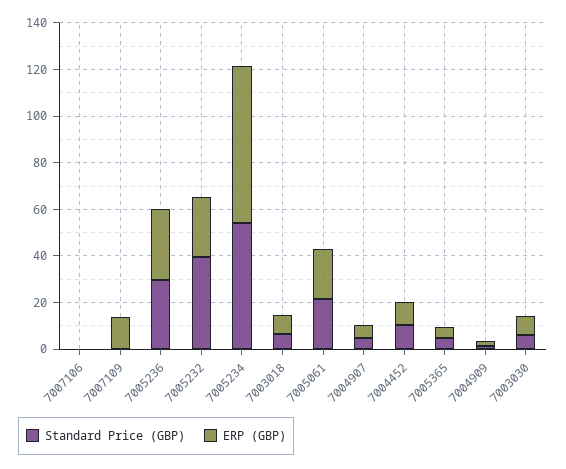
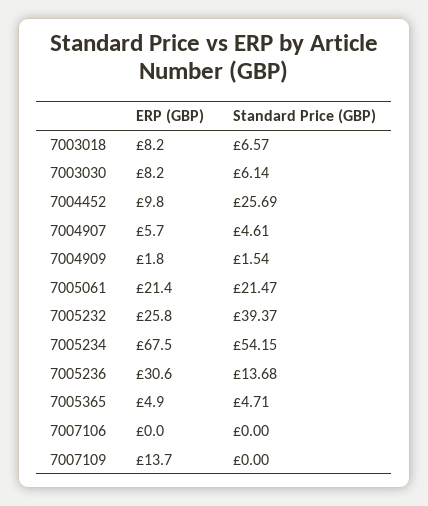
Standard Price (GBP), 7005236: 30 -> 13.68
Standard Price (GBP), 7004452: 10 -> 25.69

